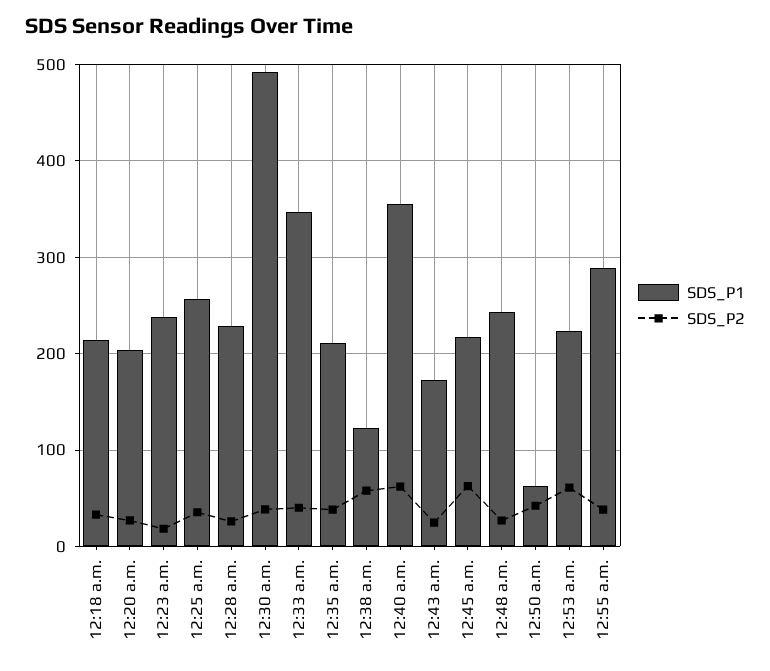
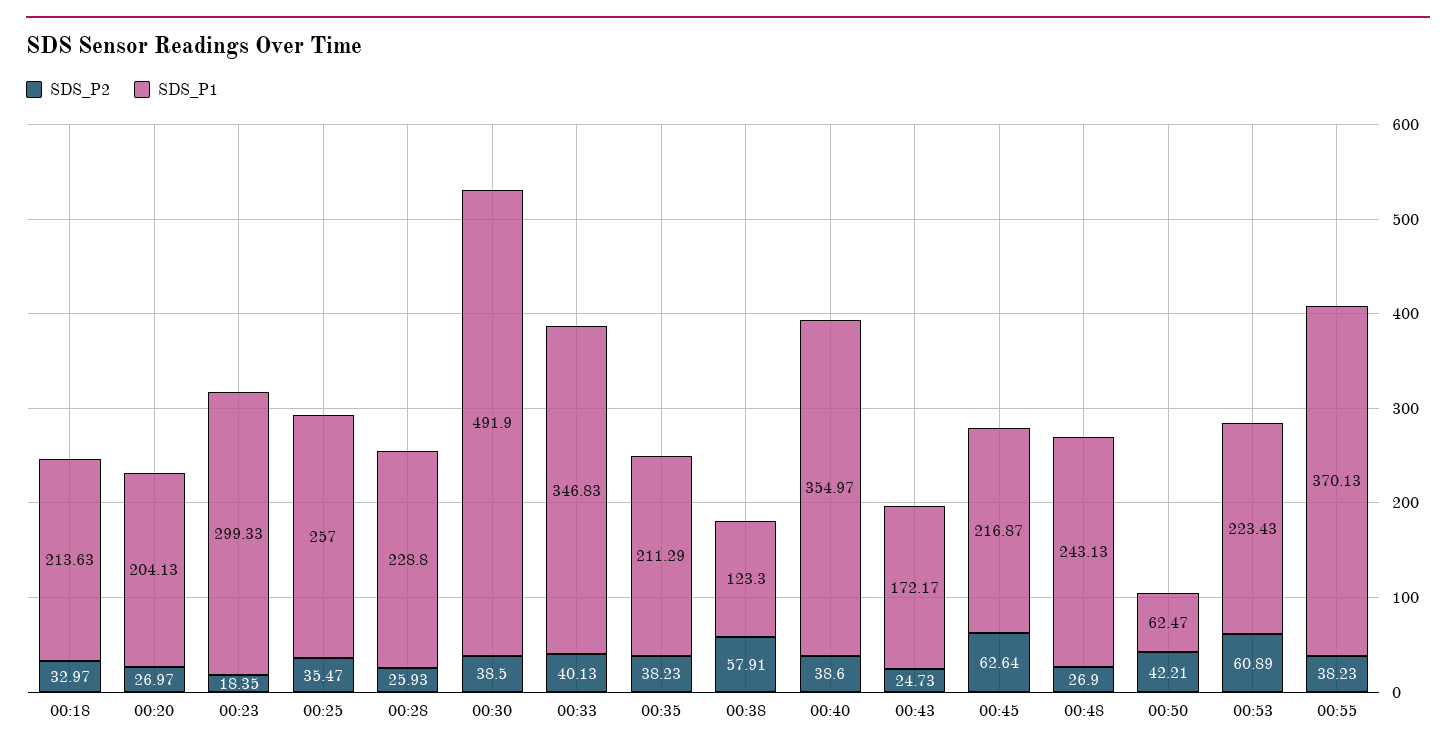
SDS_P1, 12:23 a.m.: 240 -> 299.33
SDS_P2, 12:40 a.m.: 60 -> 38.6
SDS_P1, 12:55 a.m.: 290 -> 370.13

